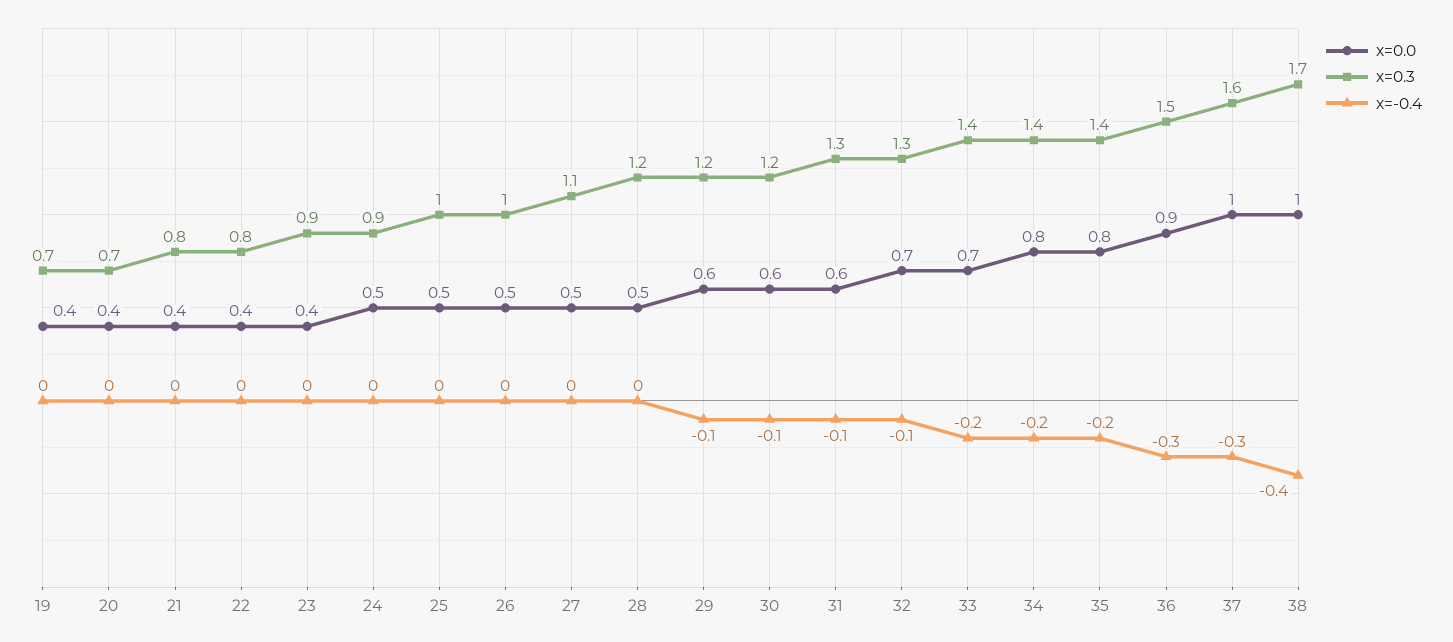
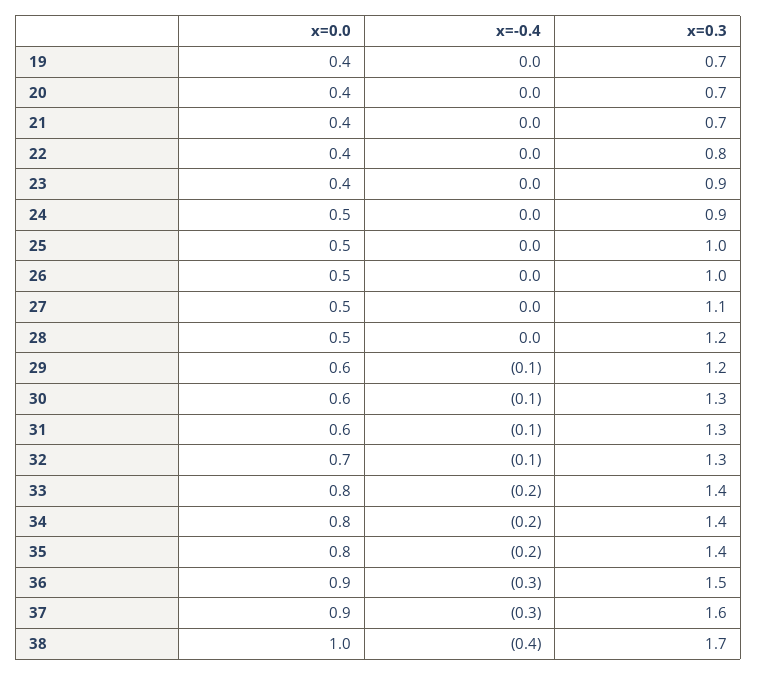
x=0.3, 21: 0.8 -> 0.7
x=0.3, 30: 1.2 -> 1.3
x=0.0, 33: 0.7 -> 0.8
x=0.0, 37: 1 -> 0.9

